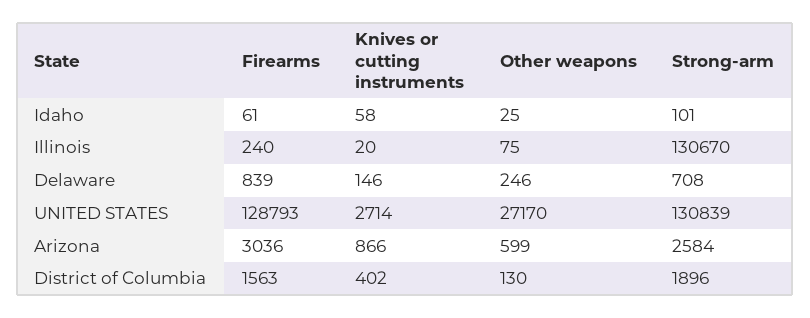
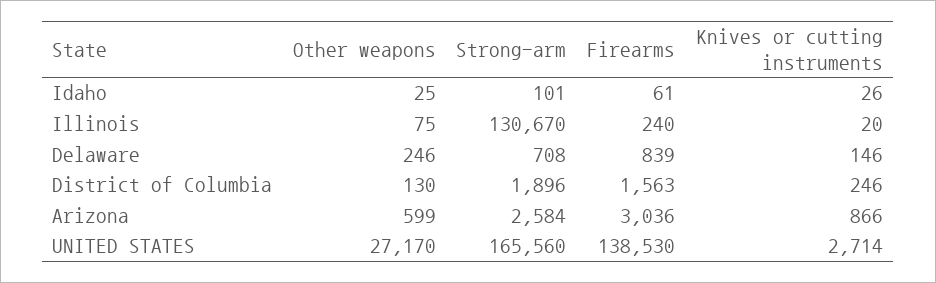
Knives or cutting instruments, Idaho: 58 -> 26
Firearms, UNITED STATES: 128793 -> 138530
Strong-arm, UNITED STATES: 130839 -> 165560
Knives or cutting instruments, District of Columbia: 402 -> 246

